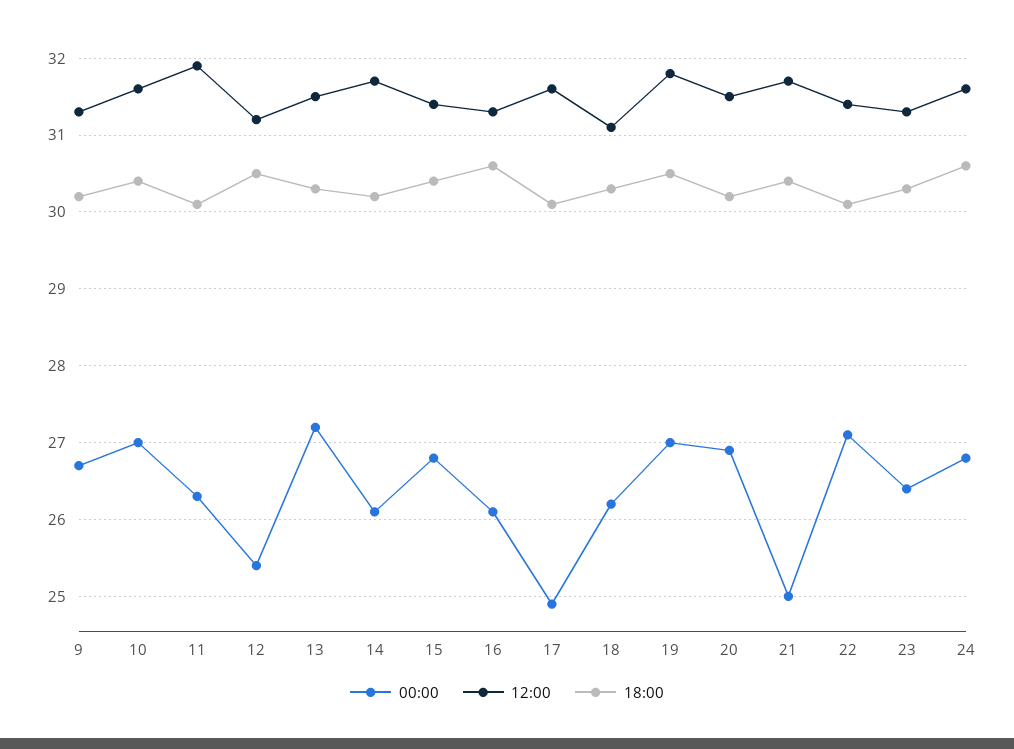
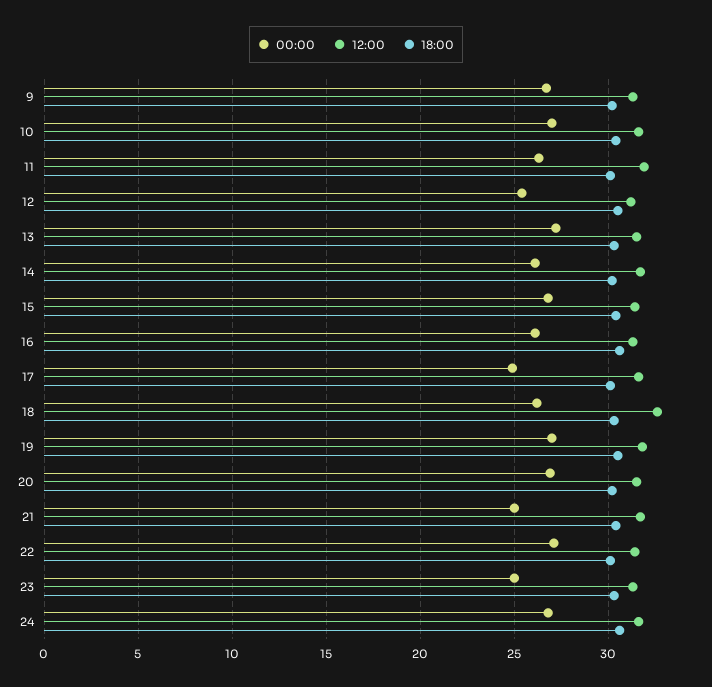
12:00, 18: 31.1 -> 32.5
00:00, 23: 26.4 -> 25

